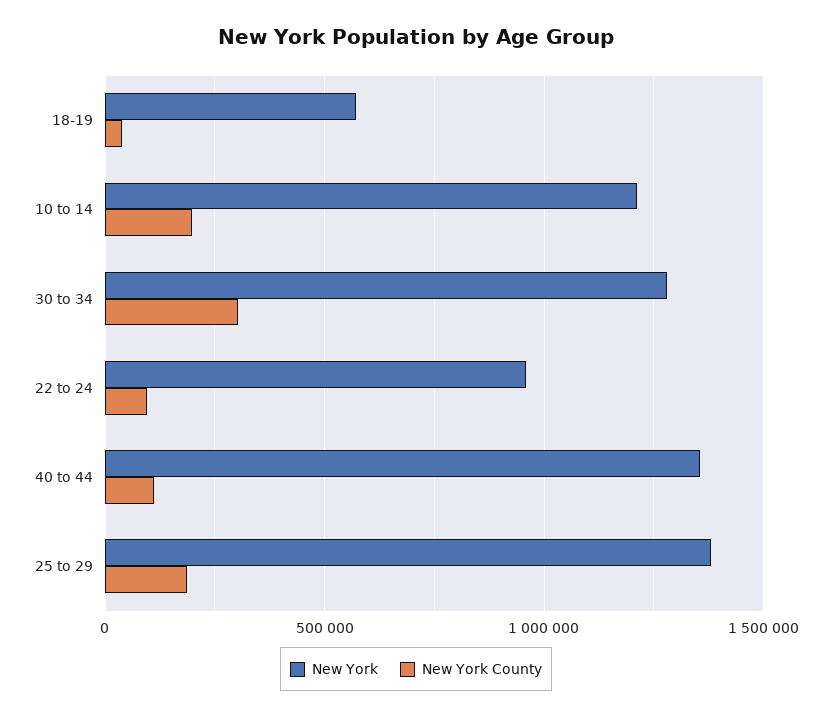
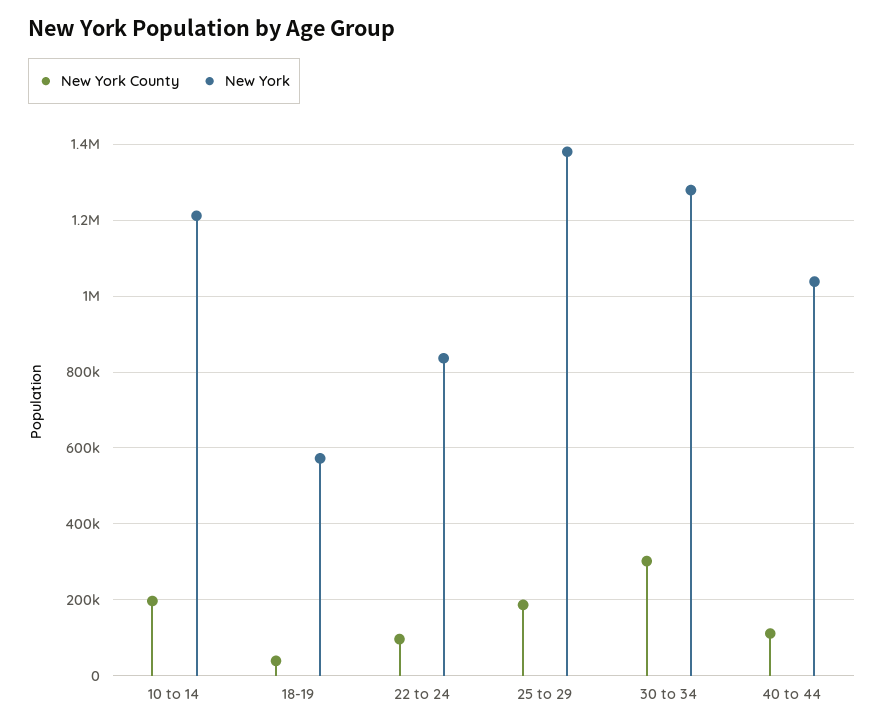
New York, 22 to 24: 950000 -> 840000
New York, 40 to 44: 1350000 -> 1040000

